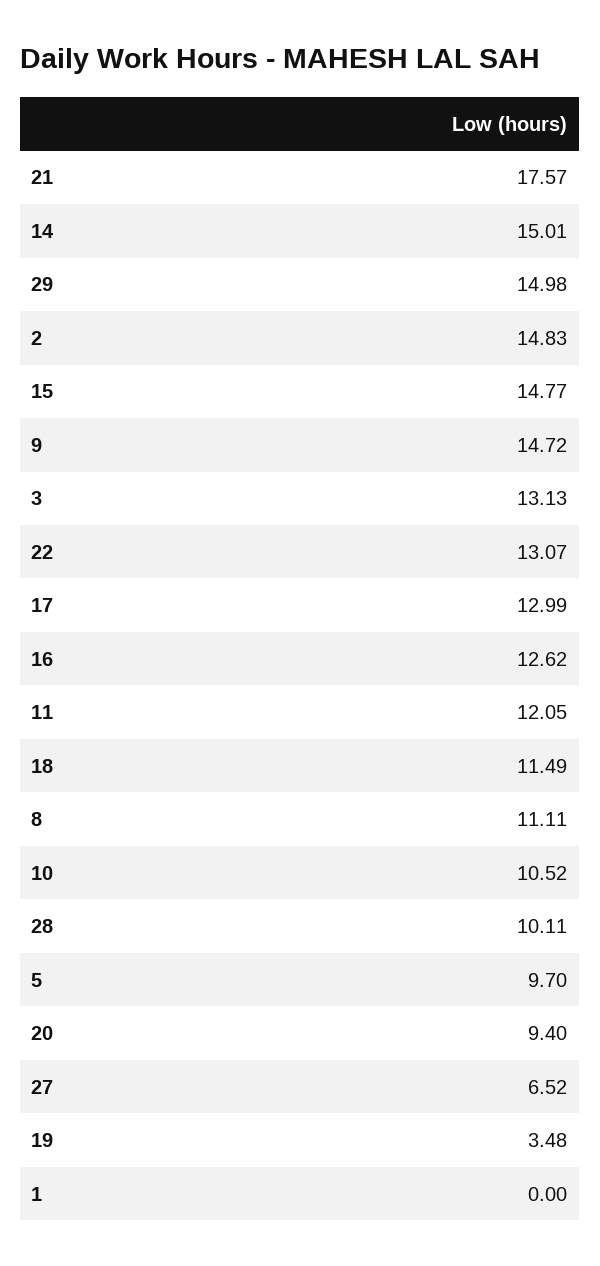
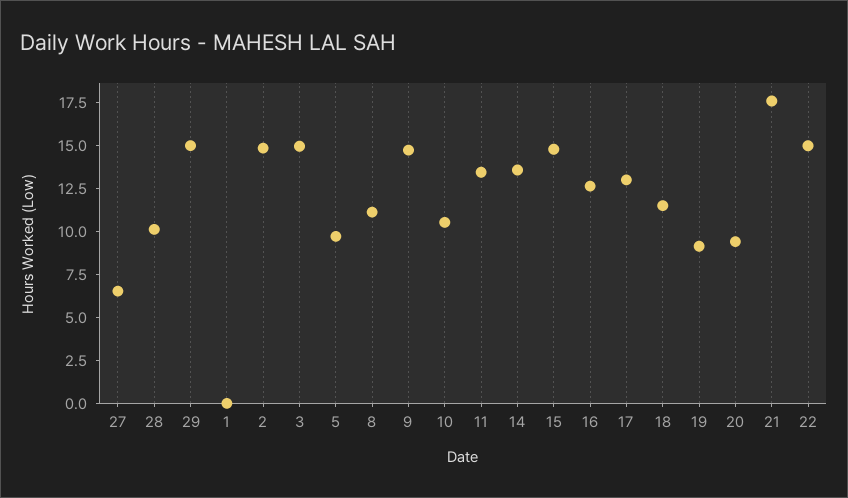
14: 15.01 -> 13.5
3: 13.13 -> 15
22: 13.07 -> 15
11: 12.05 -> 13.5
19: 3.48 -> 9

